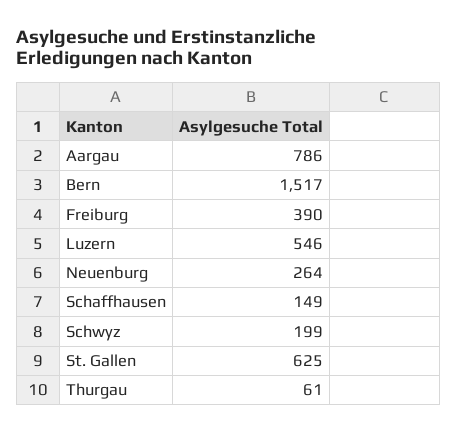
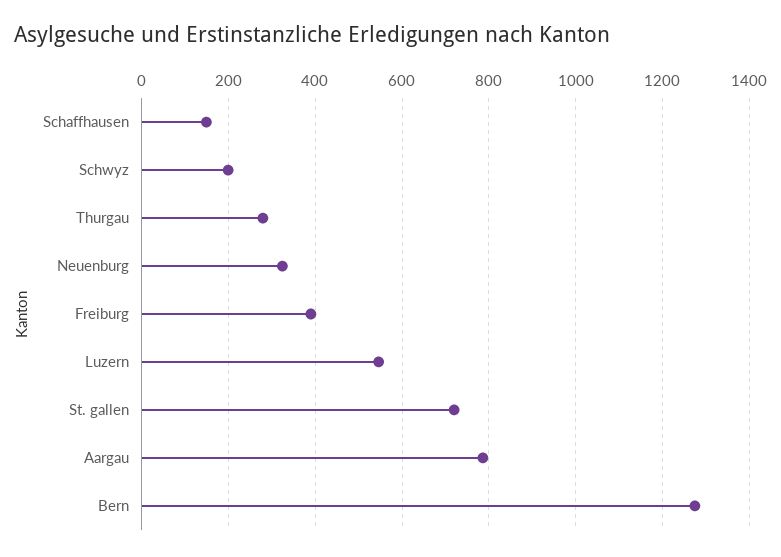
Bern: 1517 -> 1280
Neuenburg: 264 -> 320
St. Gallen: 625 -> 720
Thurgau: 61 -> 280

